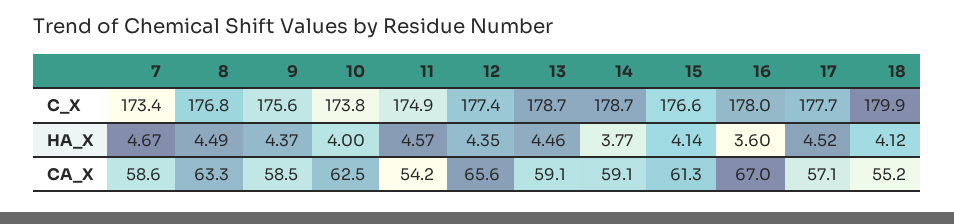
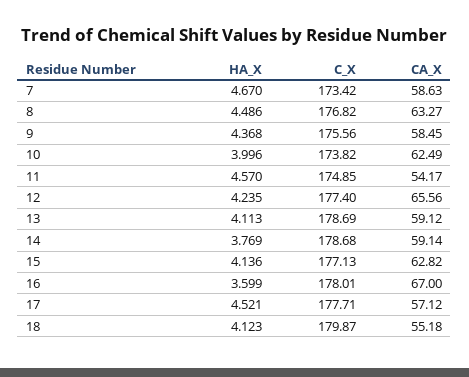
15, C_X: 176.6 -> 177.13
12, HA_X: 4.35 -> 4.235
13, HA_X: 4.46 -> 4.113
15, CA_X: 61.3 -> 62.82

